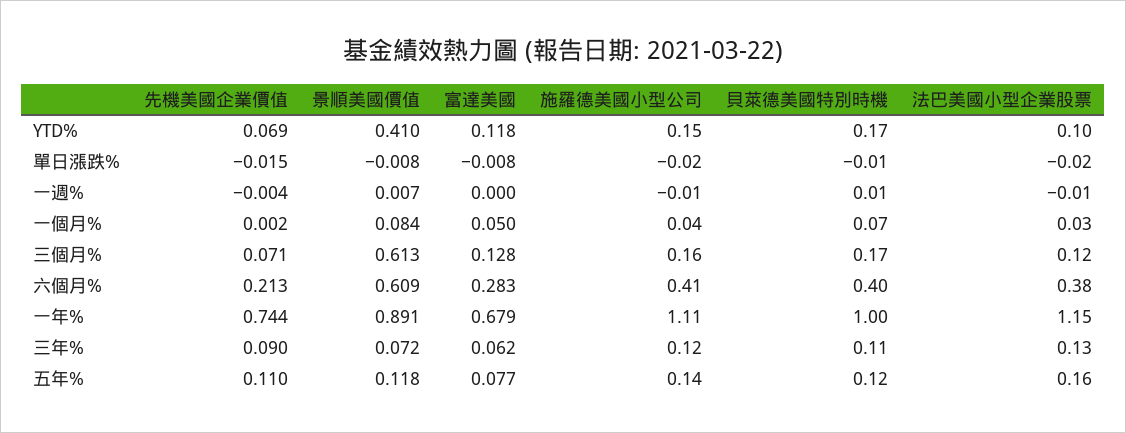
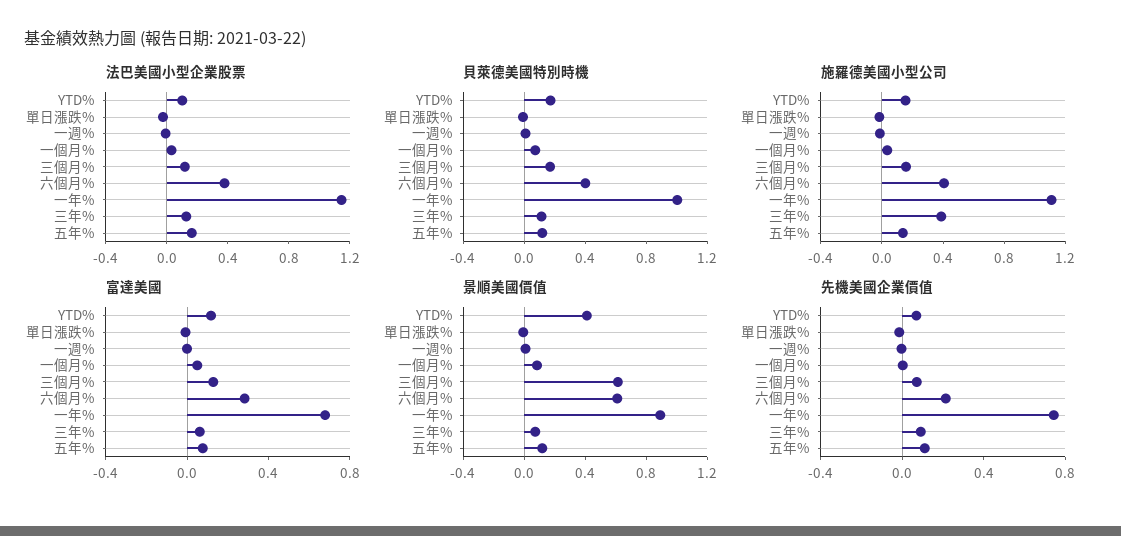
施羅德美國小型公司, 三年%: 0.12 -> 0.4

